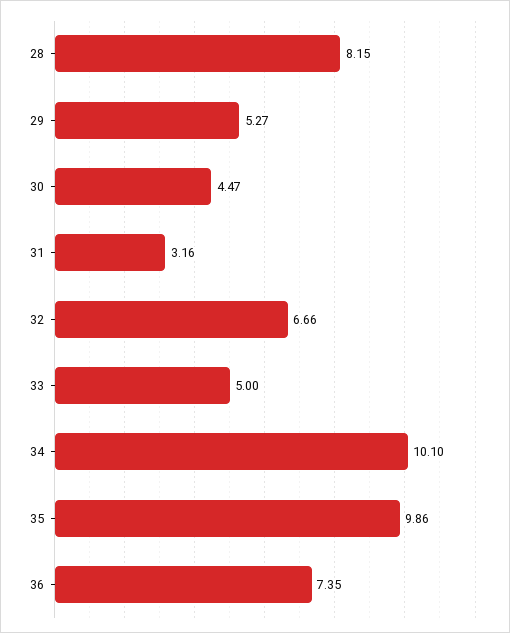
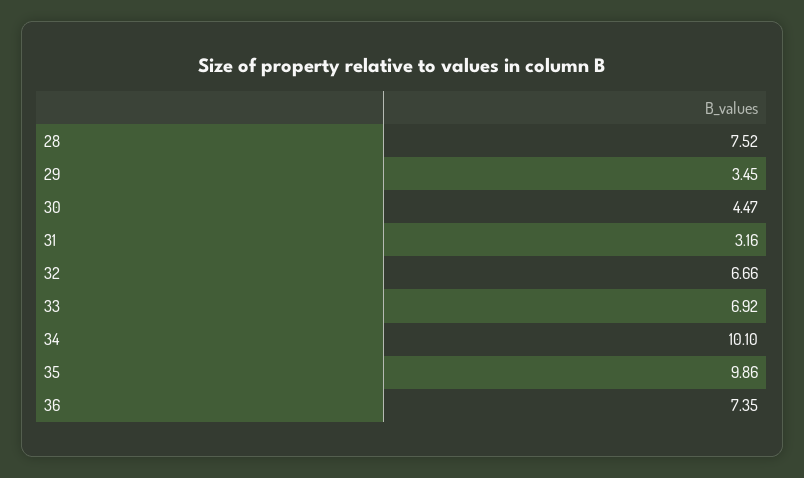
28: 8.15 -> 7.52
29: 5.27 -> 3.45
33: 5 -> 6.92

